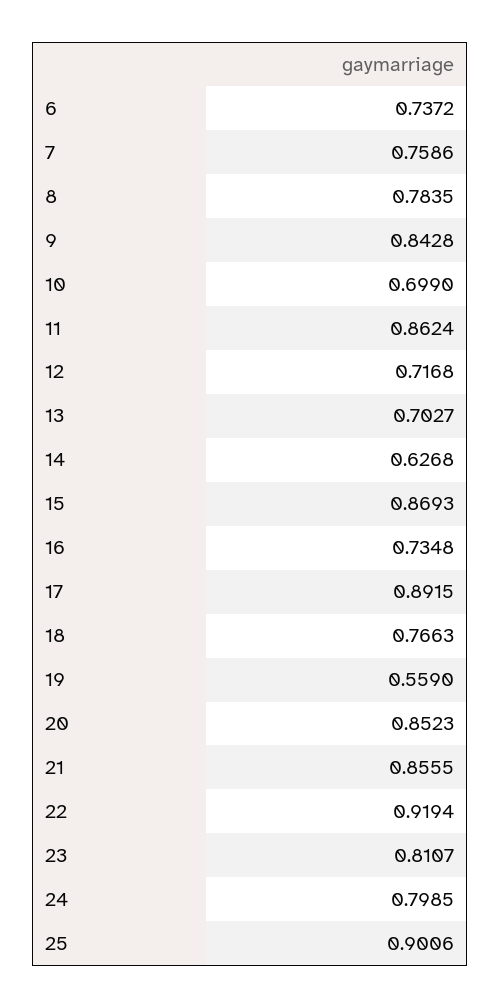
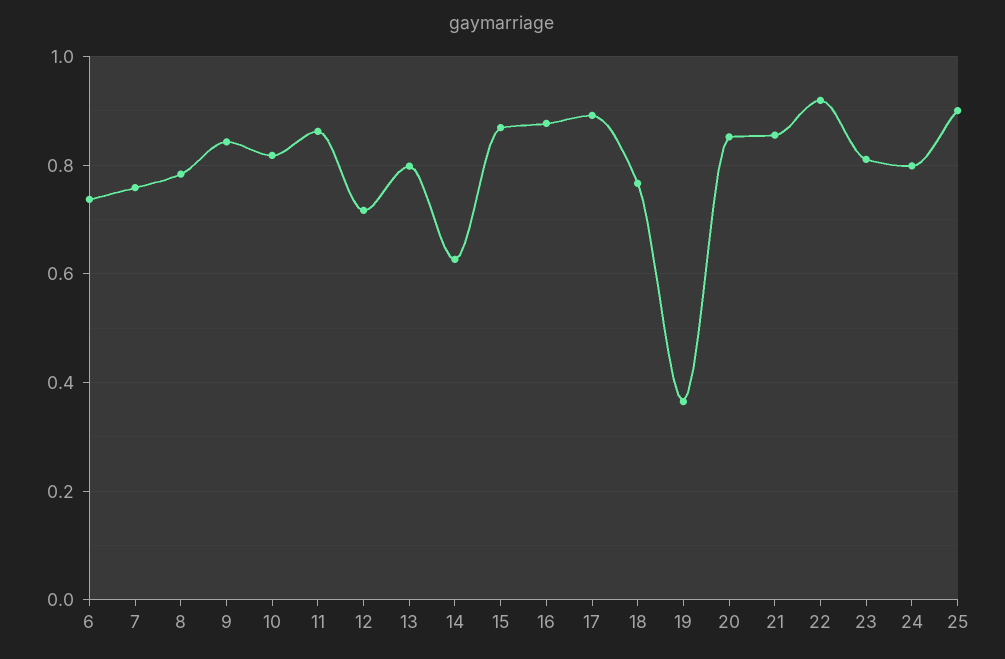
10: 0.699 -> 0.82
13: 0.7027 -> 0.8
16: 0.7348 -> 0.88
19: 0.559 -> 0.36

